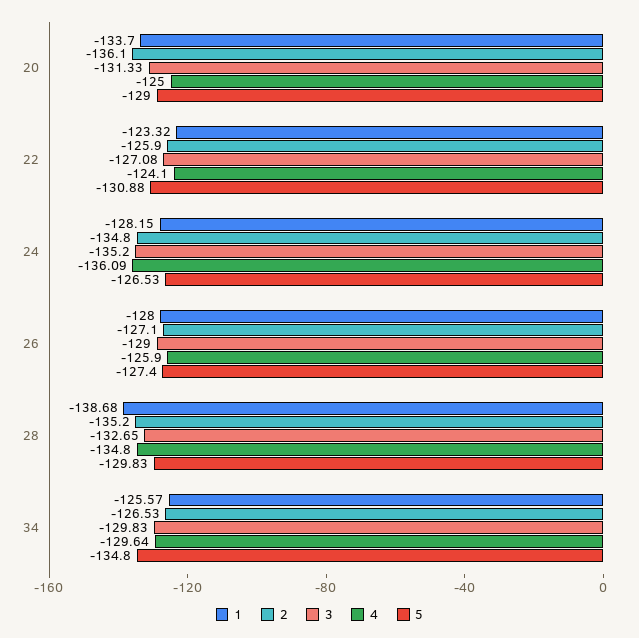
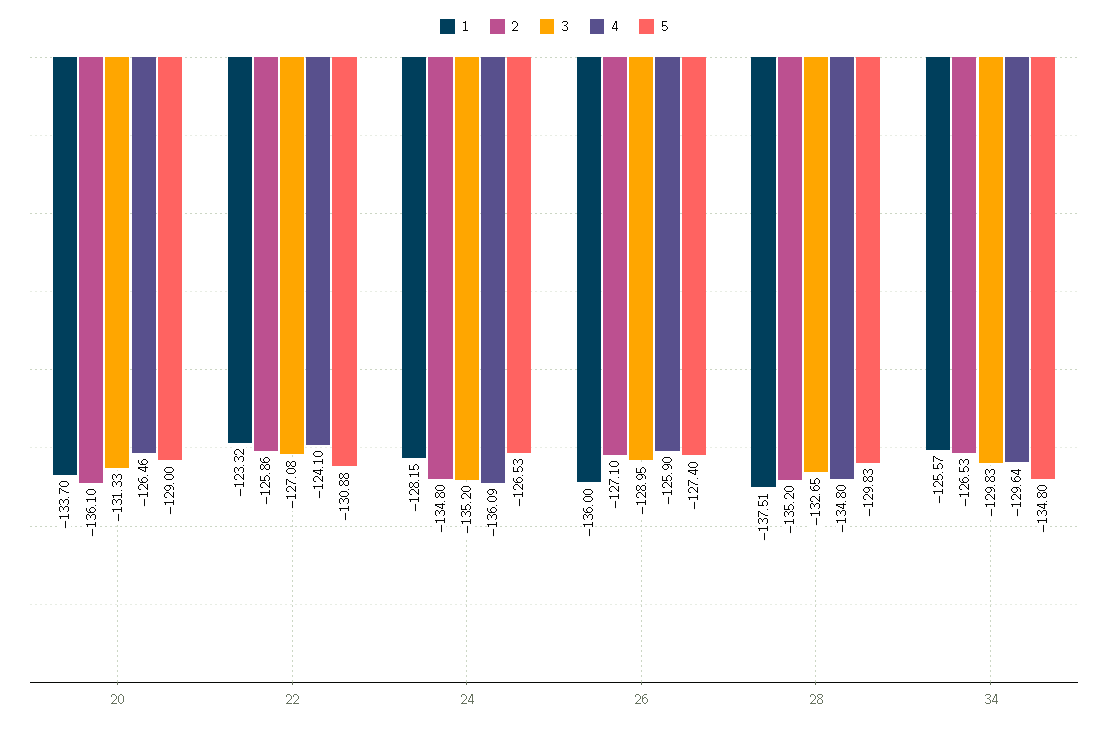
4, 20: -125 -> -126.46
2, 22: -125.9 -> -125.86
1, 26: -128 -> -136
3, 26: -129 -> -128.95
1, 28: -138.68 -> -137.51

